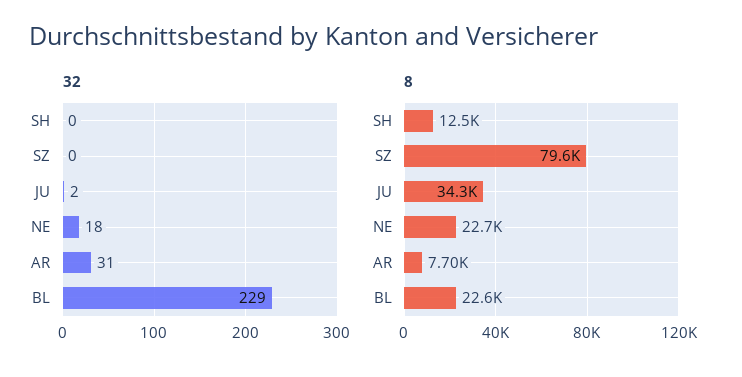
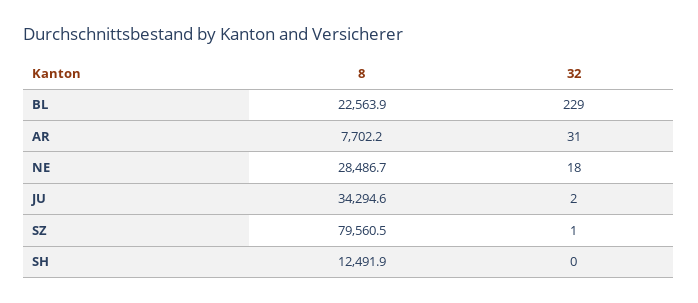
32, SZ: 0 -> 1
8, NE: 22700 -> 28486.7

